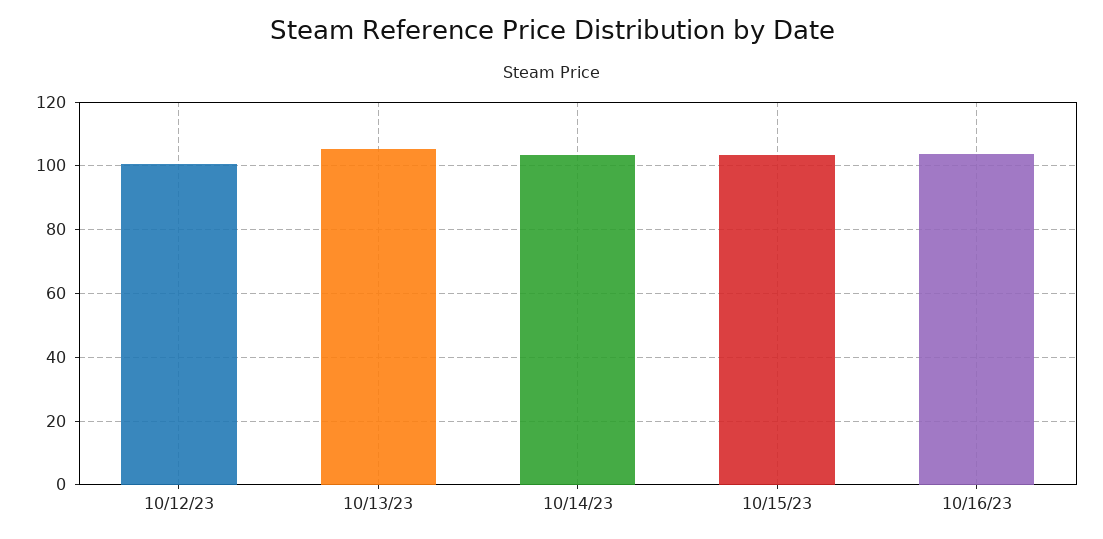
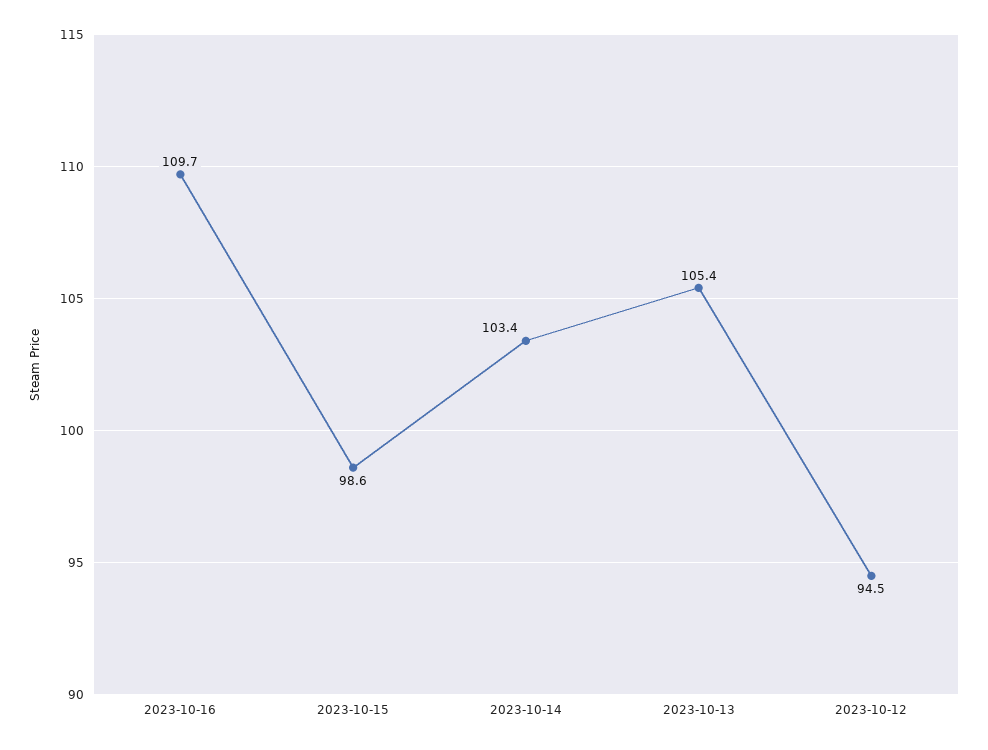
10/12/23: 100 -> 94.5
10/15/23: 104 -> 98.6
10/16/23: 104 -> 109.7

